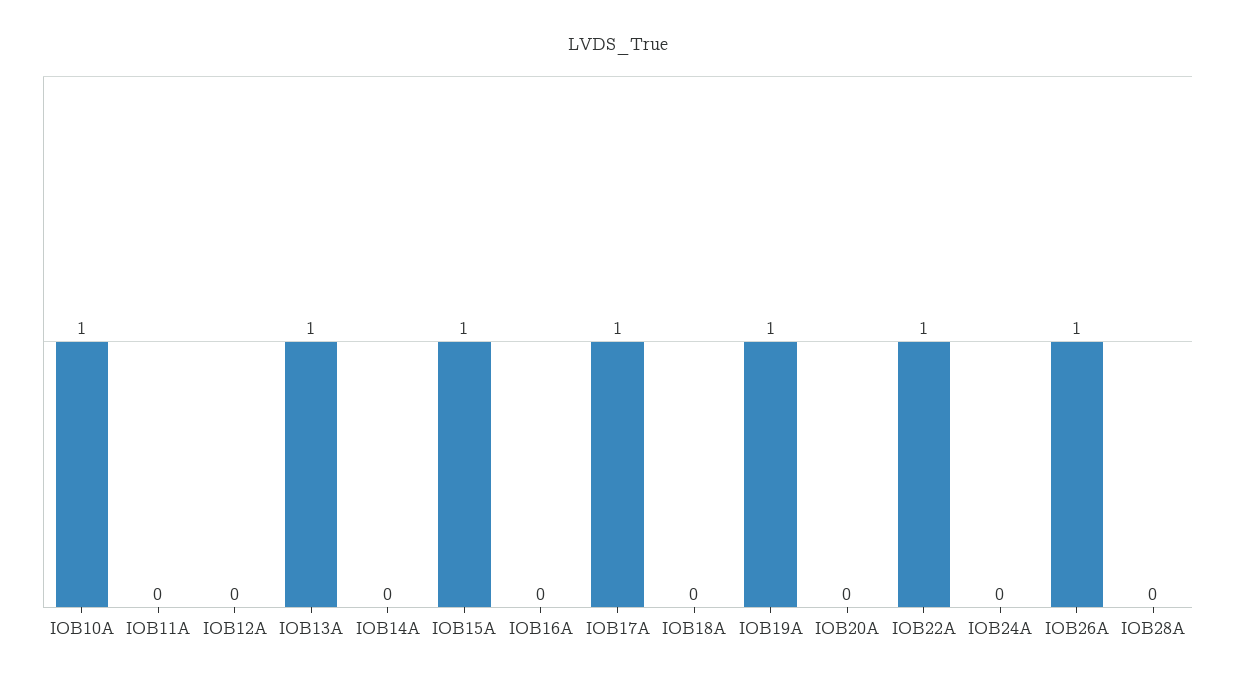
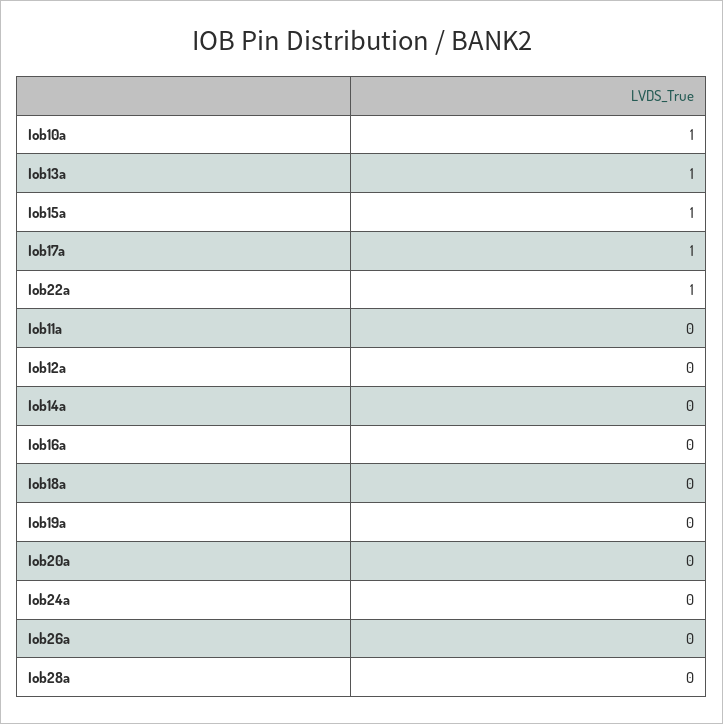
IOB19A: 1 -> 0
IOB26A: 1 -> 0

